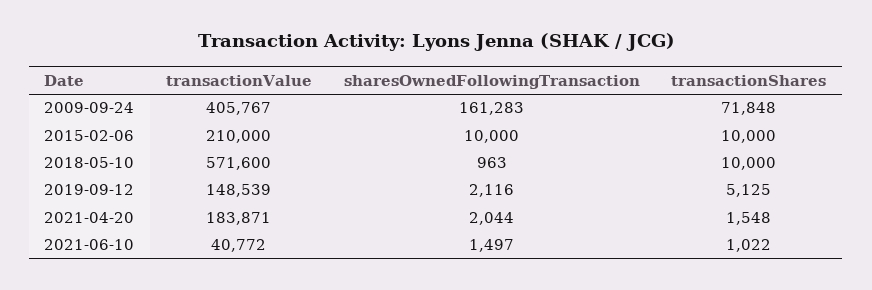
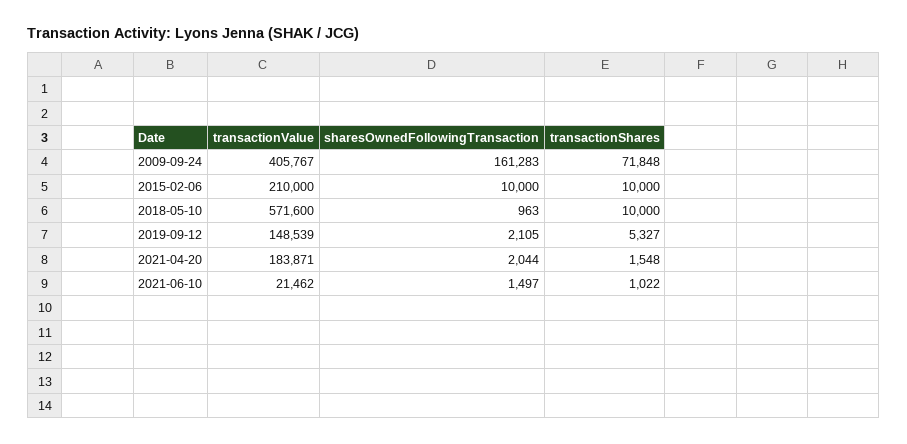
sharesOwnedFollowingTransaction, 2019-09-12: 2116 -> 2105
transactionShares, 2019-09-12: 5125 -> 5327
transactionValue, 2021-06-10: 40772 -> 21462

